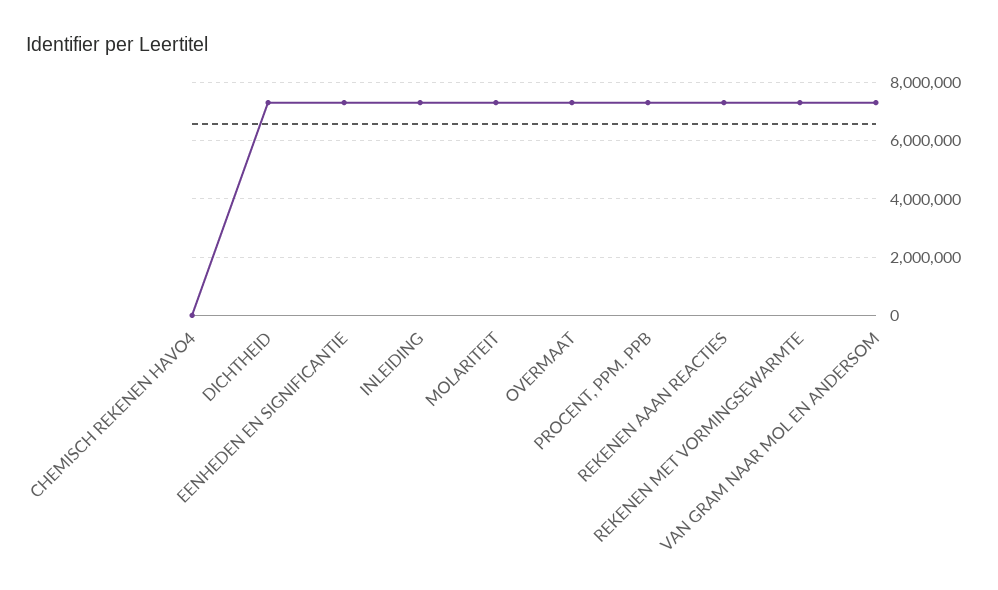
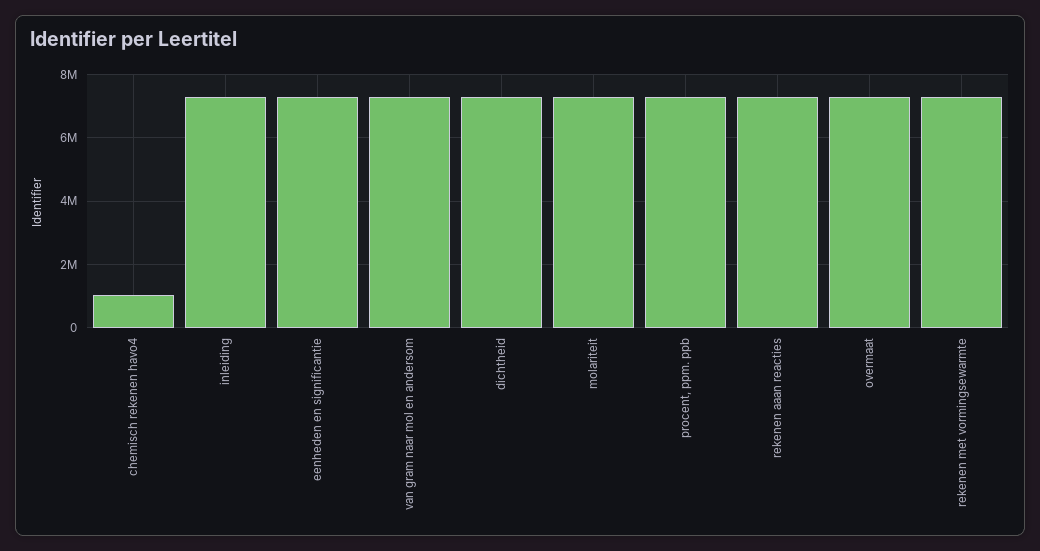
CHEMISCH REKENEN HAVO4: 0 -> 1000000

